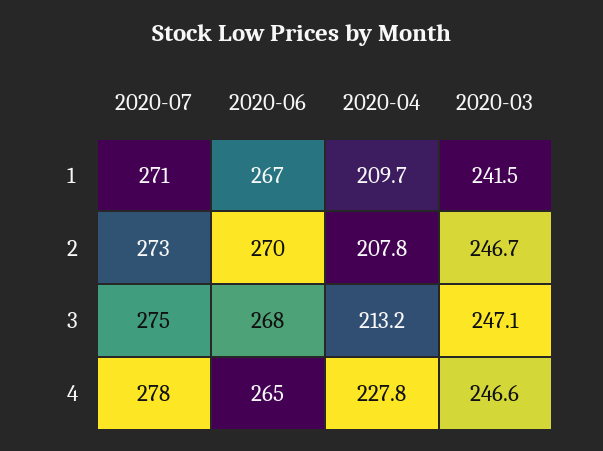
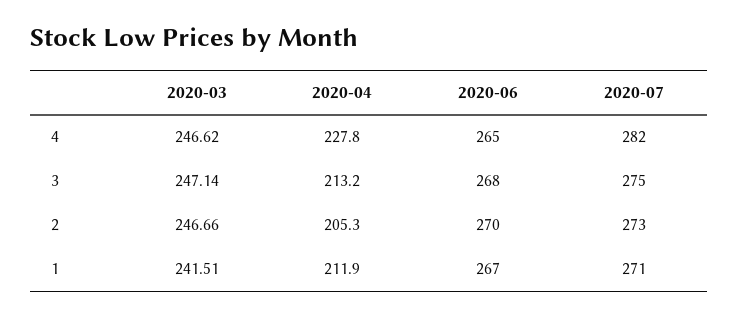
2020-04, 1: 209.7 -> 211.9
2020-04, 2: 207.8 -> 205.3
2020-07, 4: 278 -> 282

